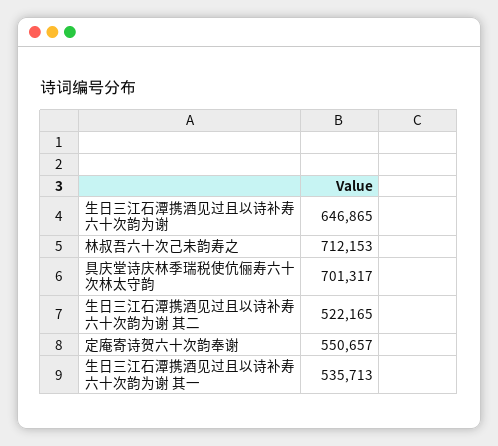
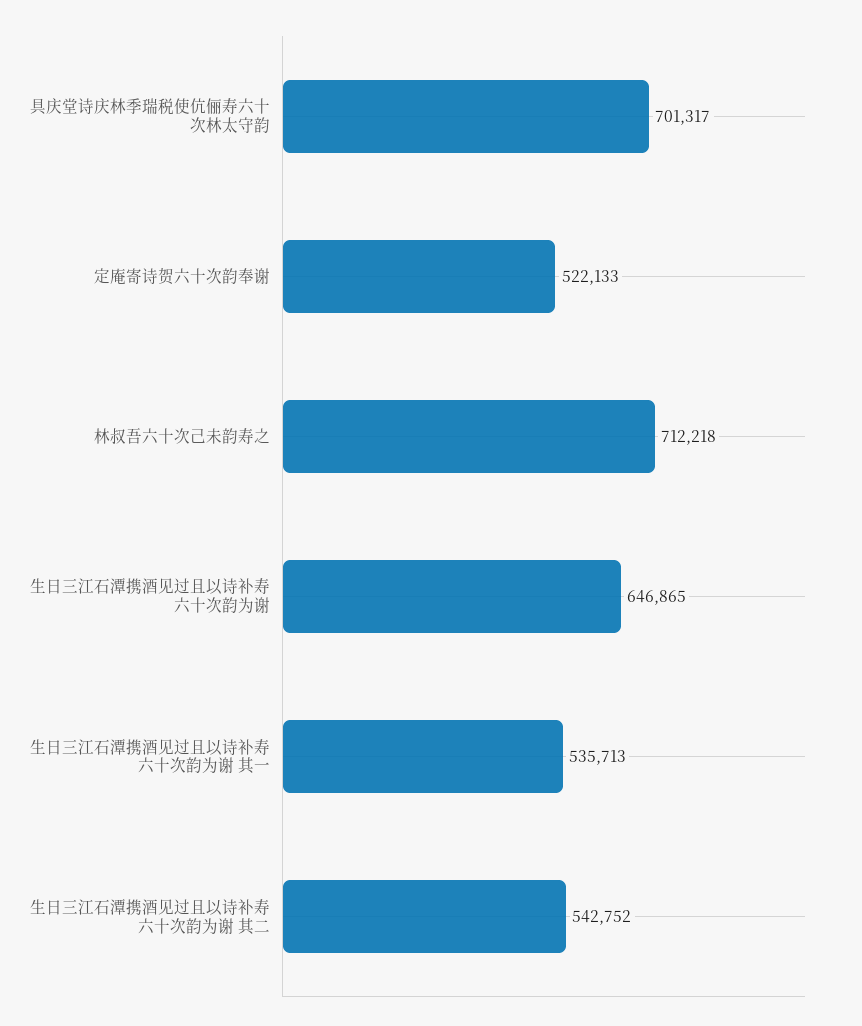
林叔吾六十次己未韵寿之: 712153 -> 712218
生日三江石潭携酒见过且以诗补寿六十次韵为谢 其二: 522165 -> 542752
定庵寄诗贺六十次韵奉谢: 550657 -> 522133

